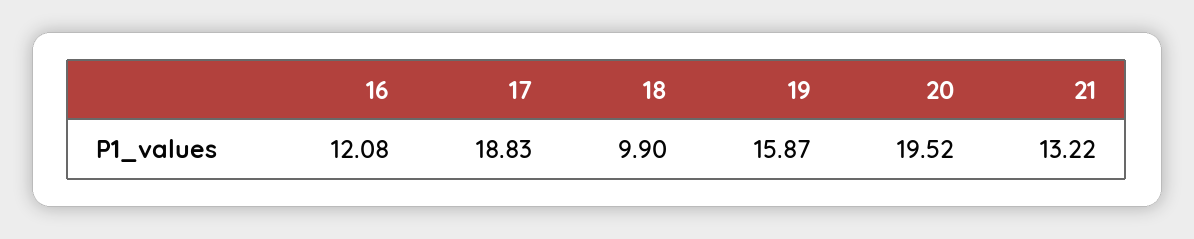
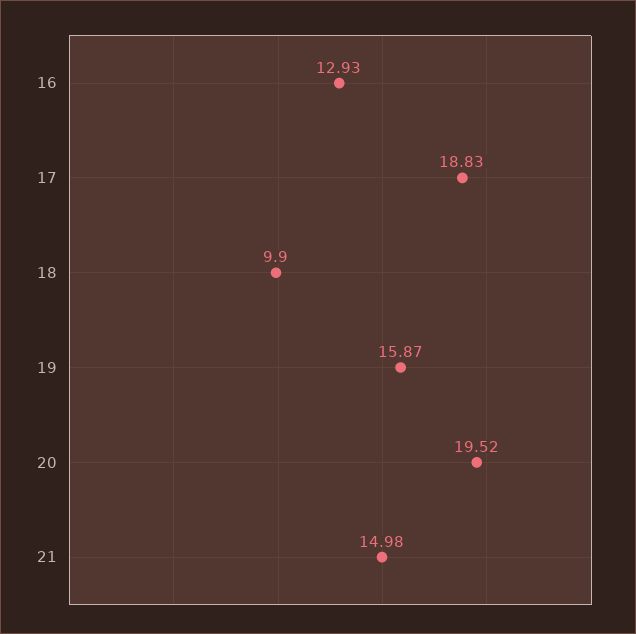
16: 12.08 -> 12.93
21: 13.22 -> 14.98

